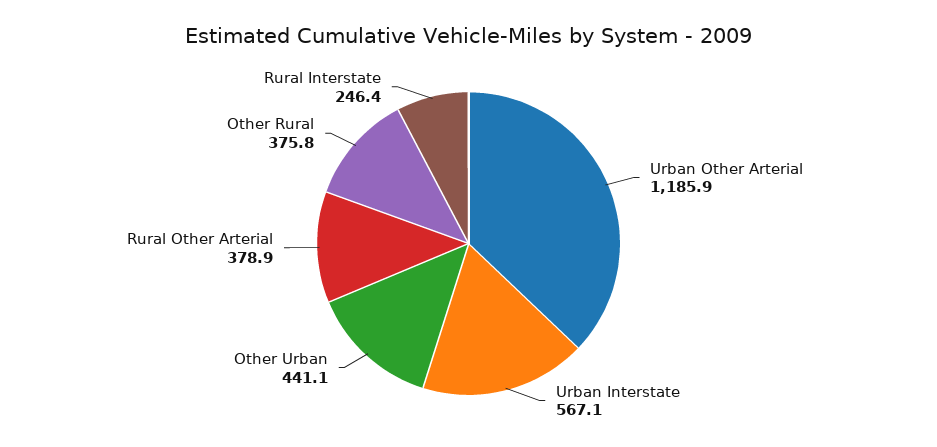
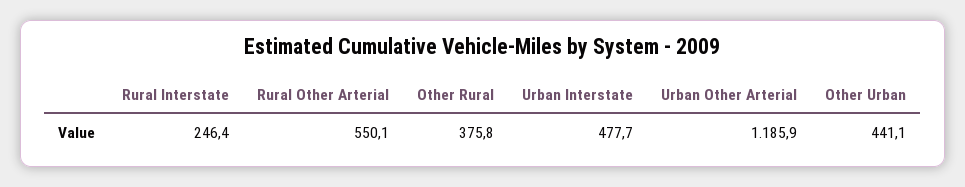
Urban Interstate: 567.1 -> 477.7
Rural Other Arterial: 378.9 -> 550.1

